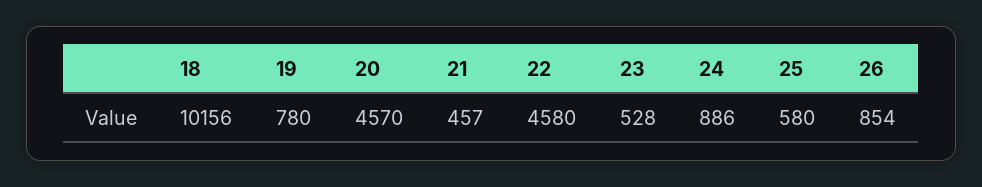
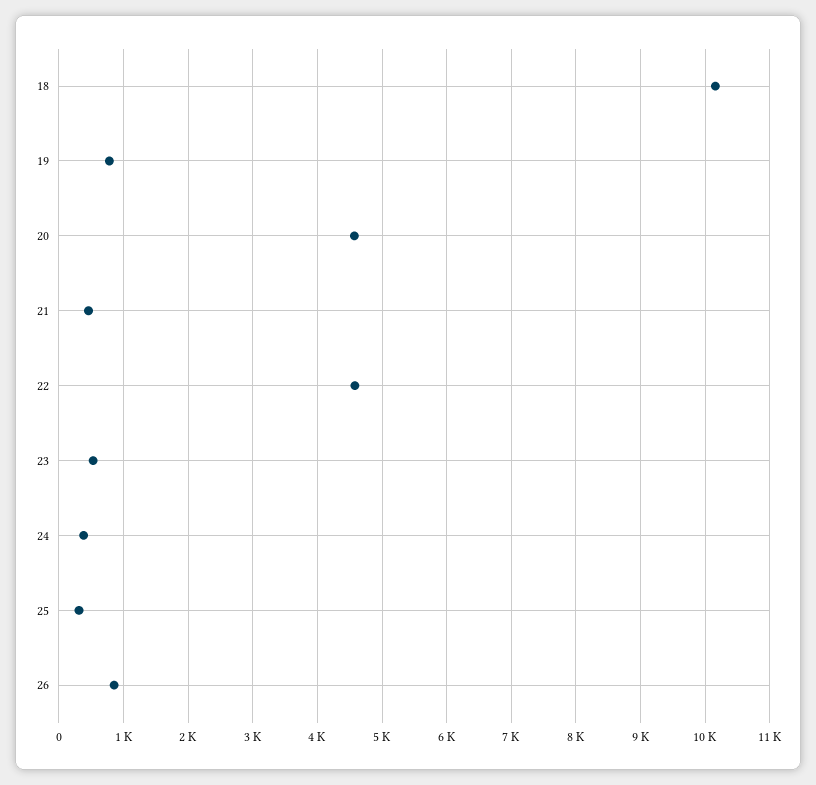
24: 886 -> 400
25: 580 -> 300

